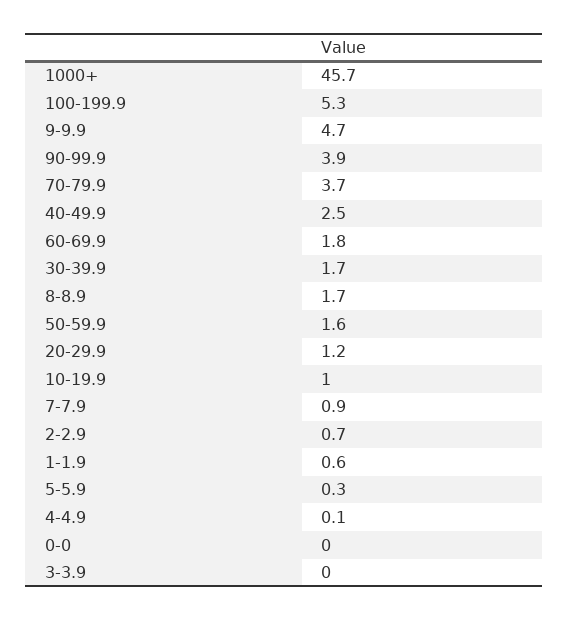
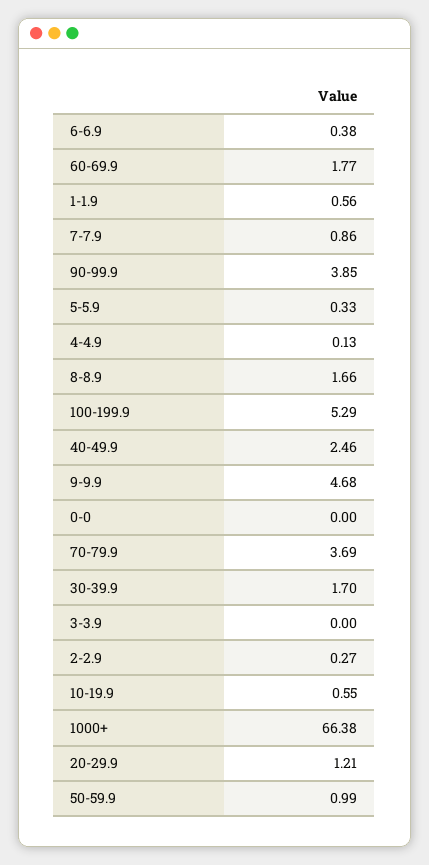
1000+: 45.7 -> 66.38
50-59.9: 1.6 -> 0.99
10-19.9: 1 -> 0.55
2-2.9: 0.7 -> 0.27
6-6.9: none -> 0.38

